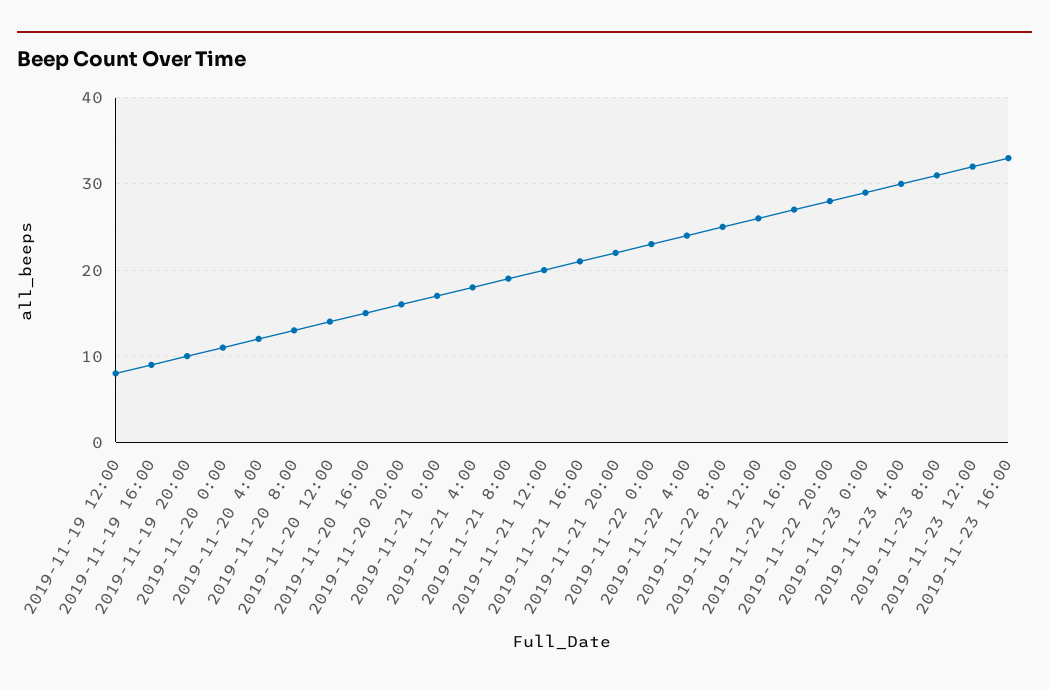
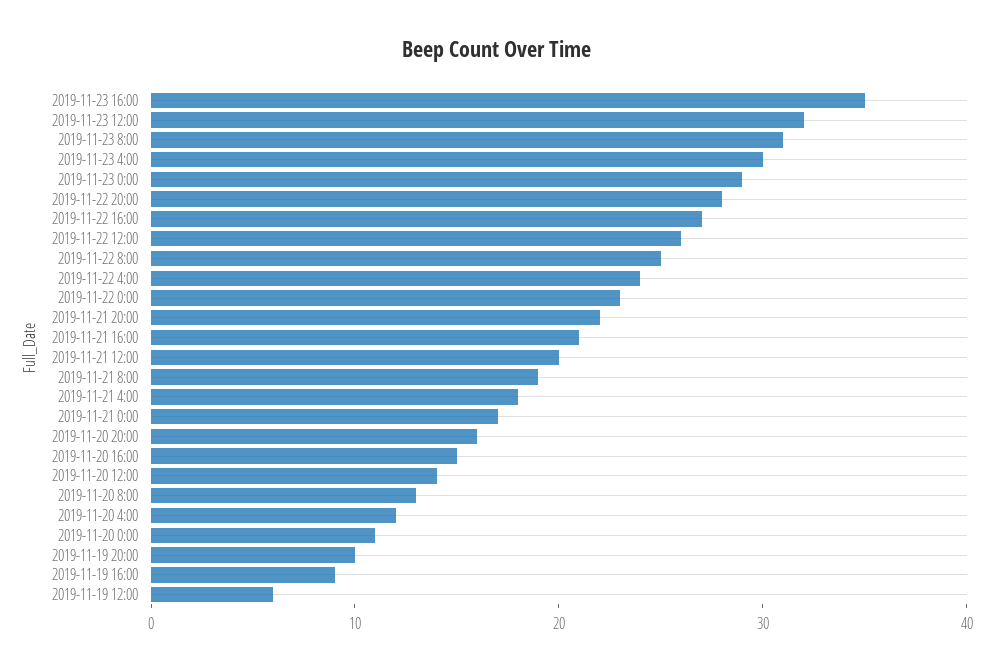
2019-11-19 12:00: 8 -> 6
2019-11-23 16:00: 33 -> 35

